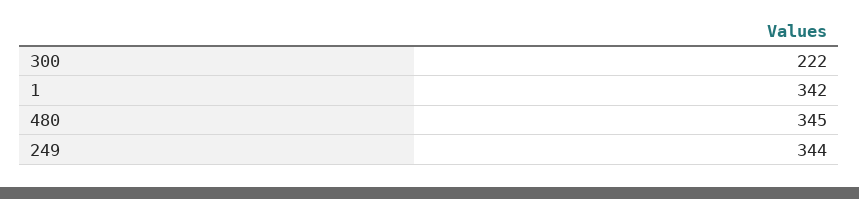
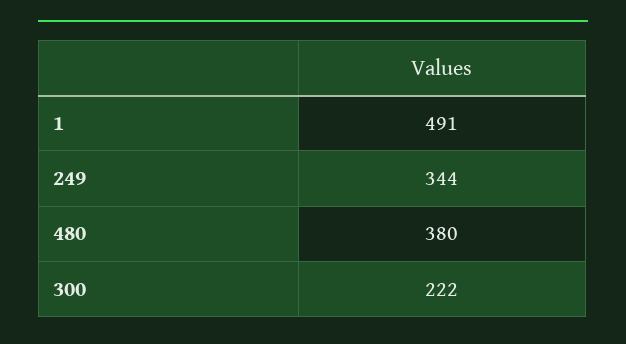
1: 342 -> 491
480: 345 -> 380

